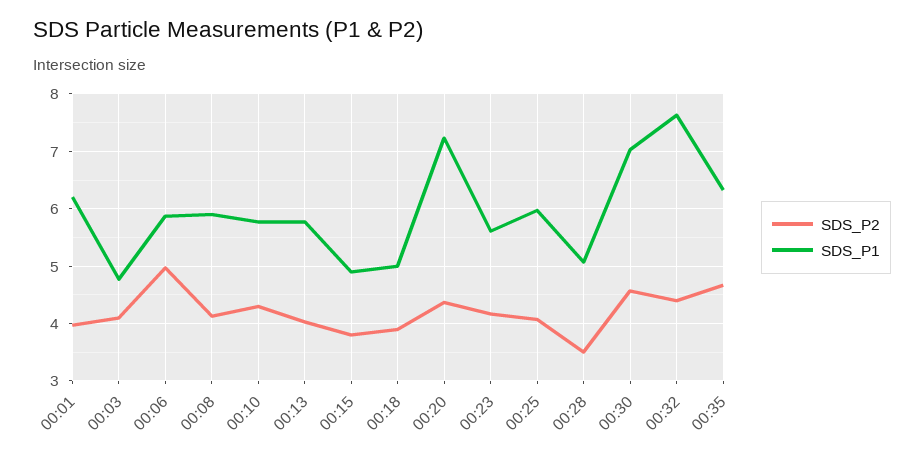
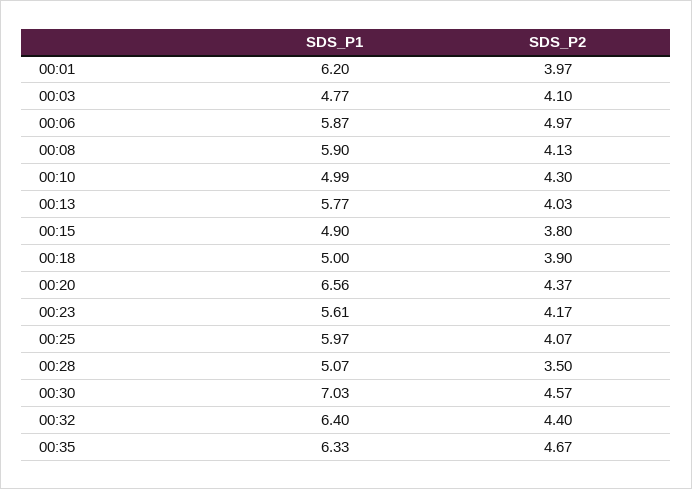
SDS_P1, 00:10: 5.8 -> 4.99
SDS_P1, 00:20: 7.2 -> 6.56
SDS_P1, 00:32: 7.6 -> 6.4

